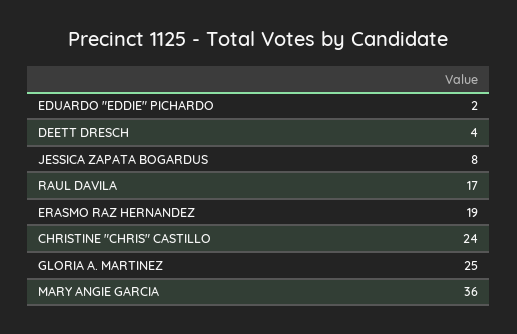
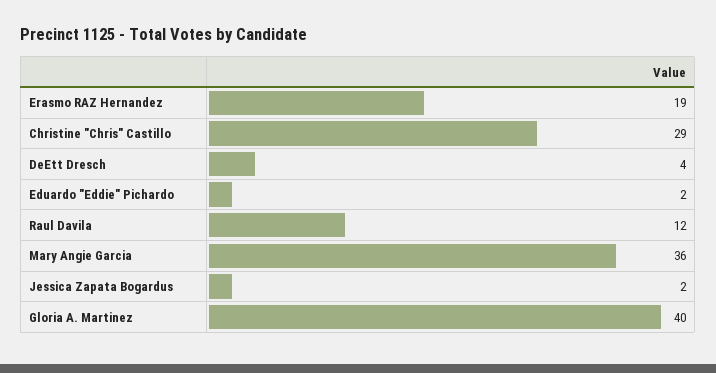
JESSICA ZAPATA BOGARDUS: 8 -> 2
RAUL DAVILA: 17 -> 12
CHRISTINE "CHRIS" CASTILLO: 24 -> 29
GLORIA A. MARTINEZ: 25 -> 40

